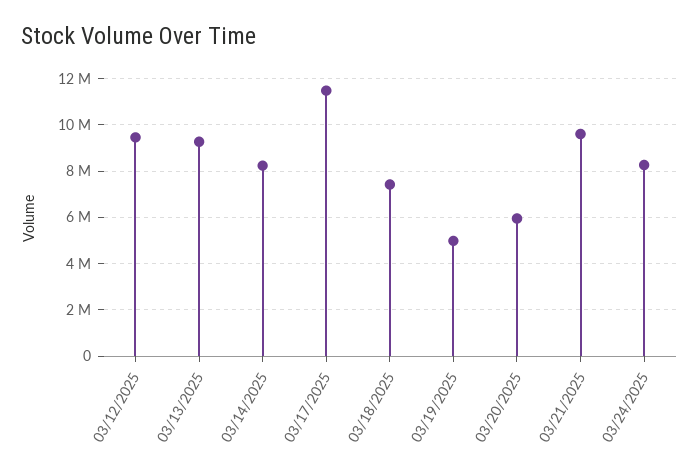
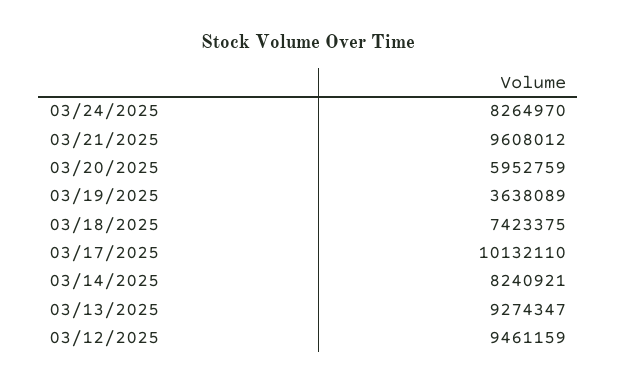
03/17/2025: 11500000 -> 10132110
03/19/2025: 5000000 -> 3638089

